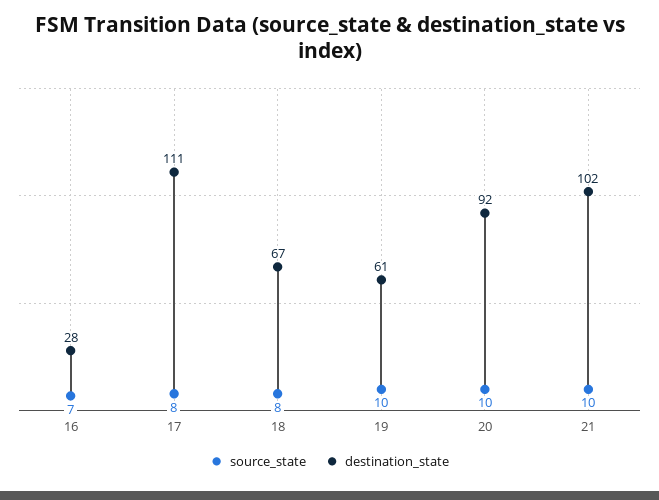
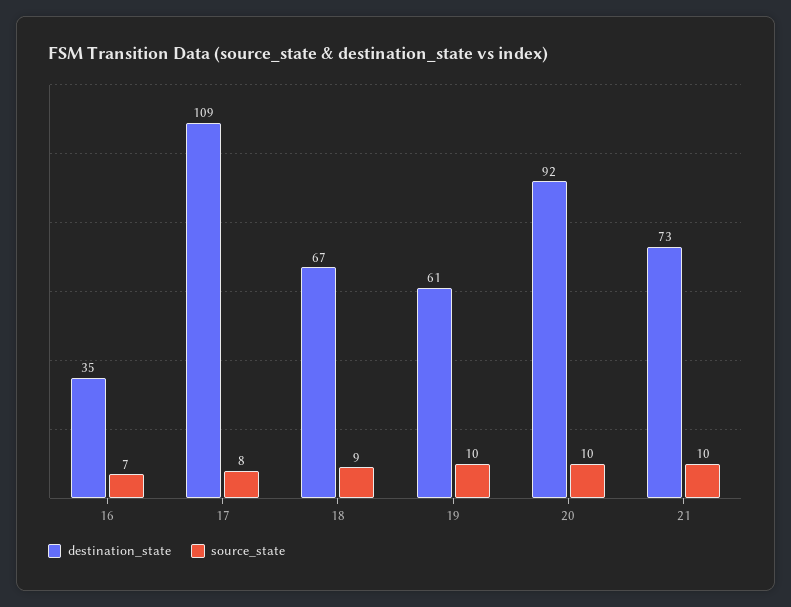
destination_state, 16: 28 -> 35
destination_state, 17: 111 -> 109
source_state, 18: 8 -> 9
destination_state, 21: 102 -> 73

